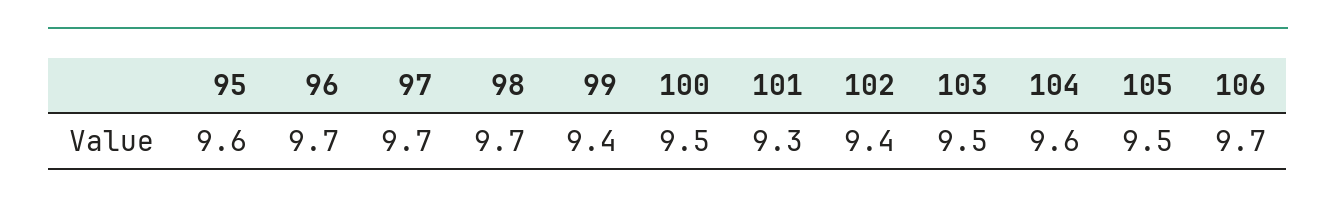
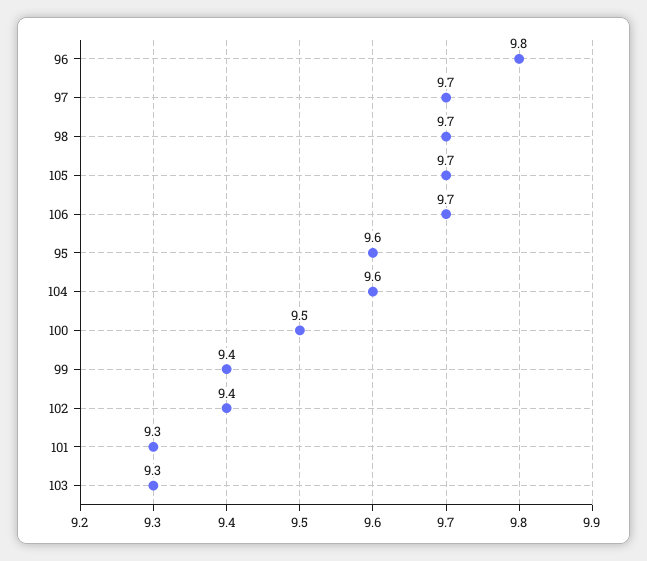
96: 9.7 -> 9.8
103: 9.5 -> 9.3
105: 9.5 -> 9.7

